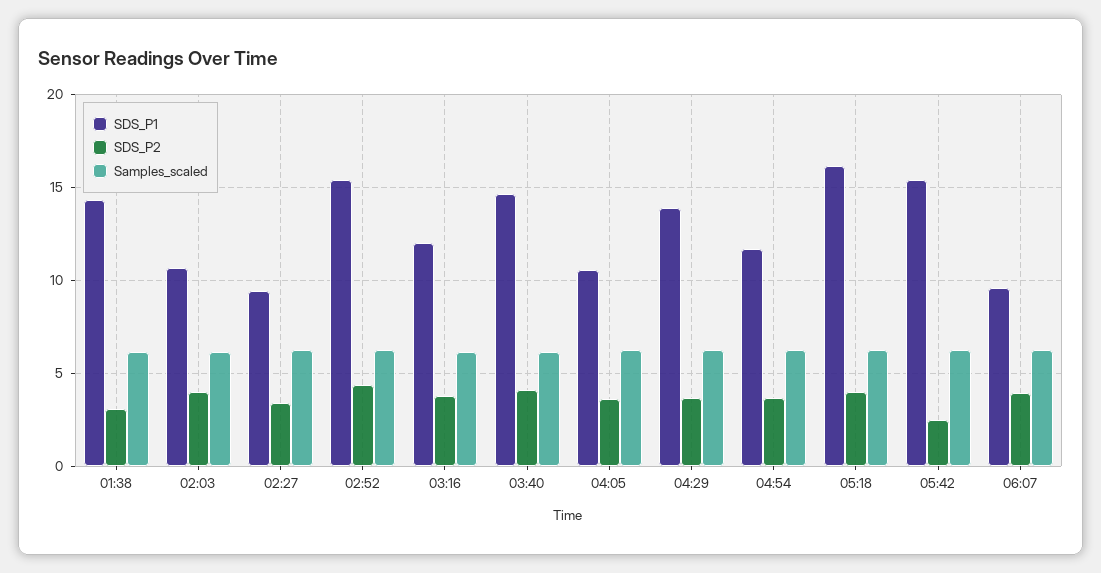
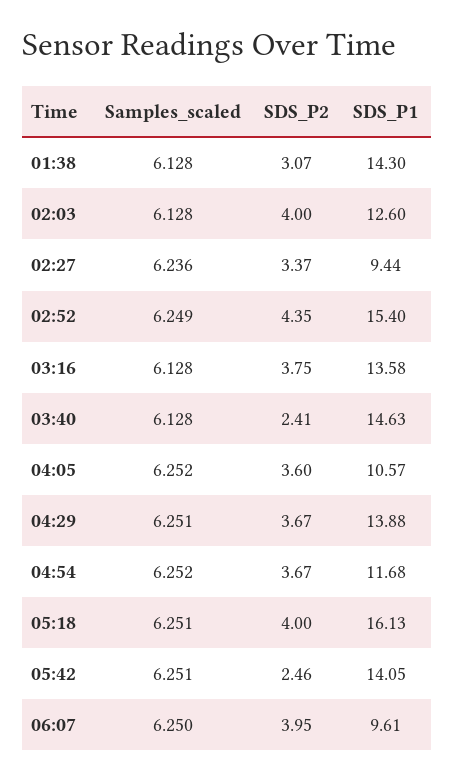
SDS_P1, 02:03: 10.5 -> 12.6
SDS_P1, 03:16: 12 -> 13.58
SDS_P2, 03:40: 4 -> 2.41
SDS_P1, 05:42: 15.5 -> 14.05

